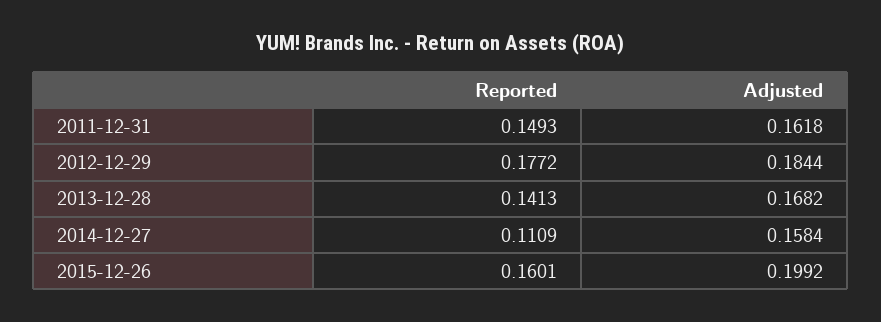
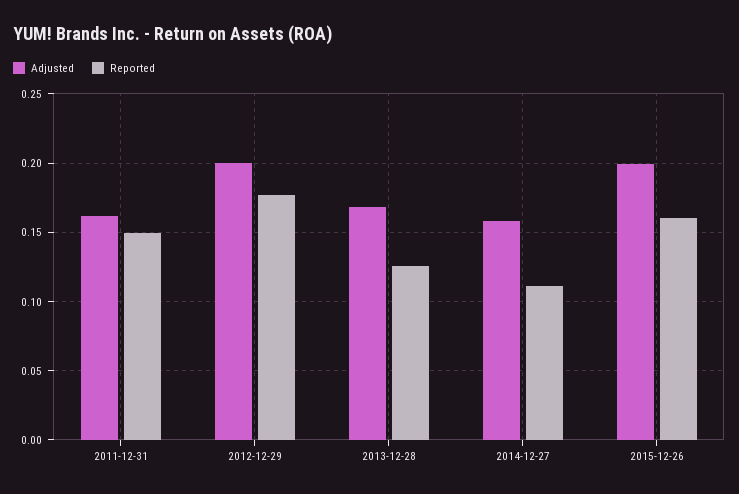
Adjusted, 2012-12-29: 0.1844 -> 0.2
Reported, 2013-12-28: 0.1413 -> 0.125

